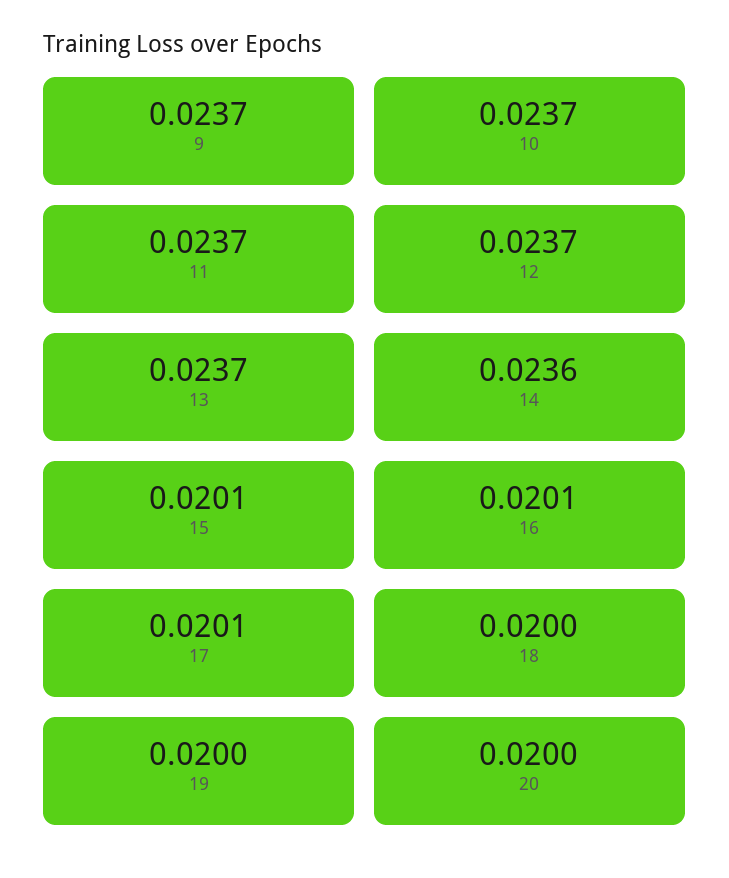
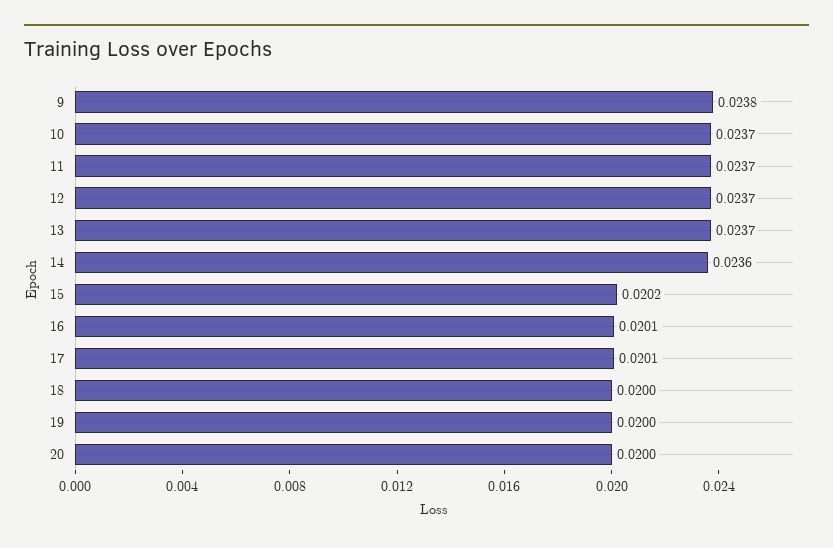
9: 0.0237 -> 0.0238
15: 0.0201 -> 0.0202

